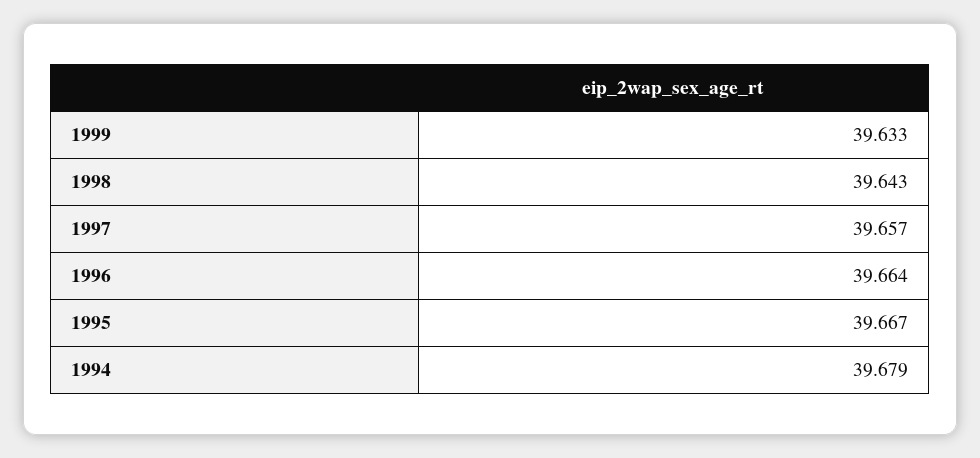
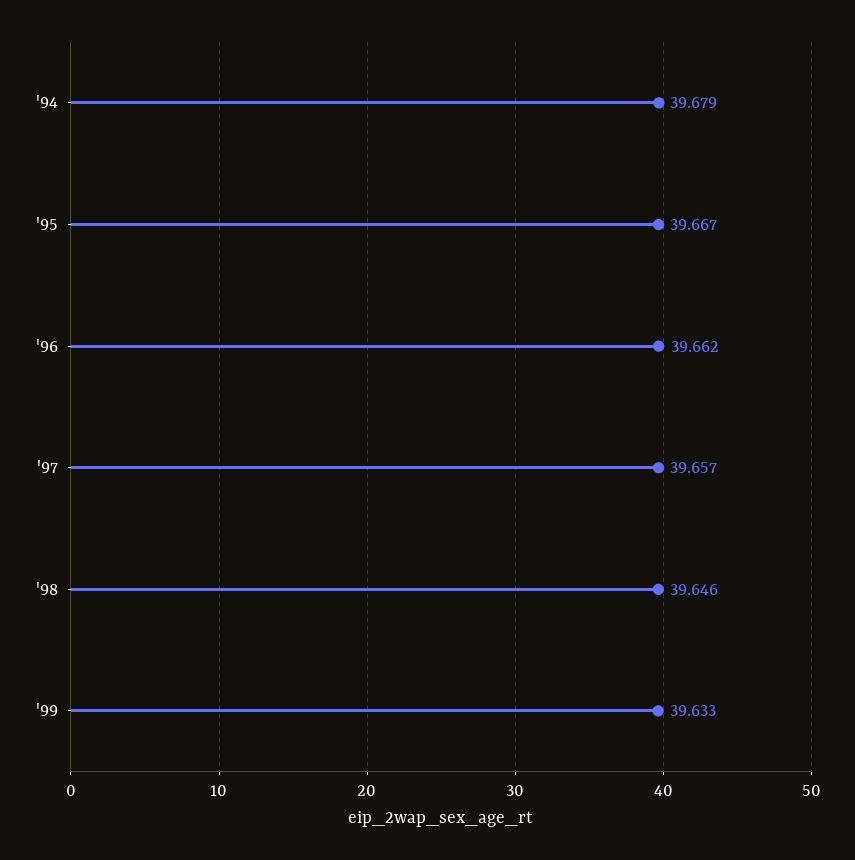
1998: 39.643 -> 39.646
1996: 39.664 -> 39.662

